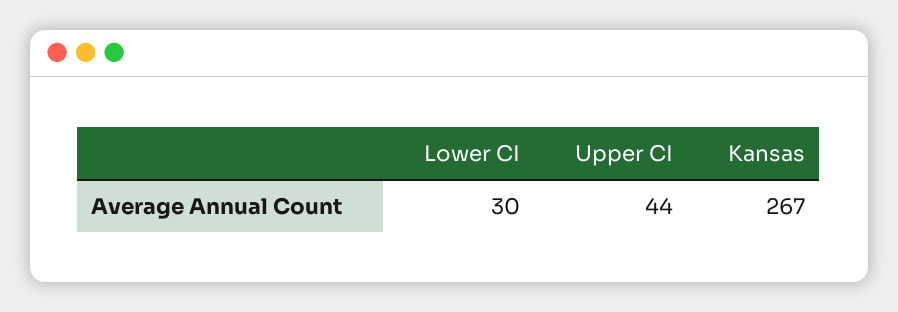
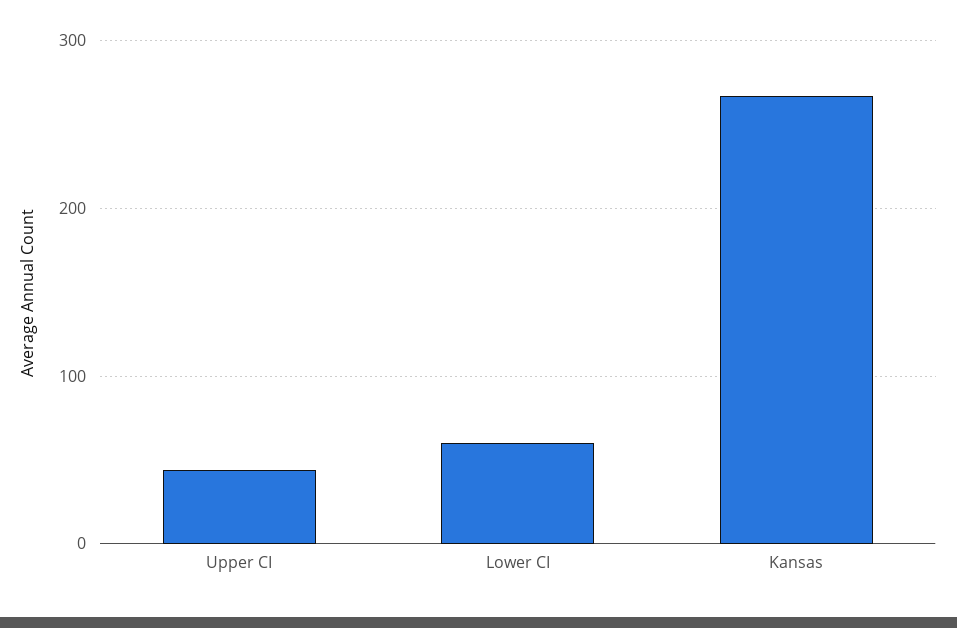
Lower CI: 30 -> 60

